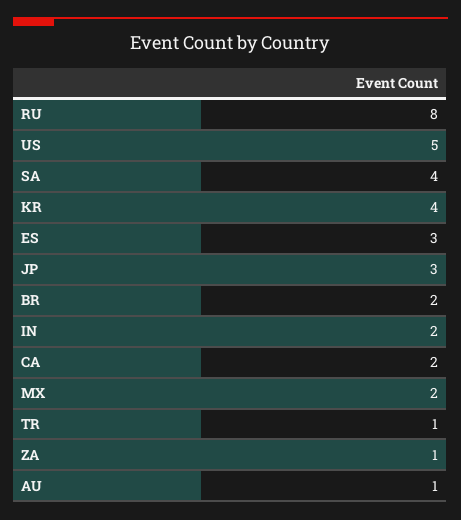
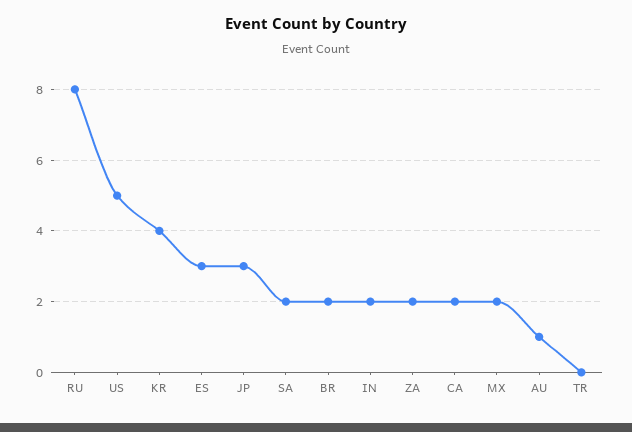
SA: 4 -> 2
TR: 1 -> 0
ZA: 1 -> 2

